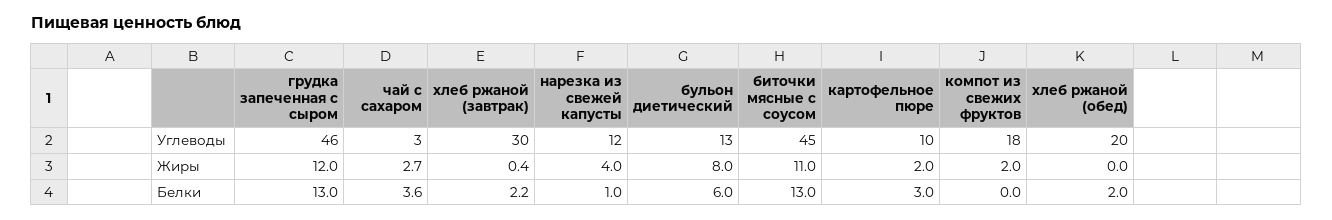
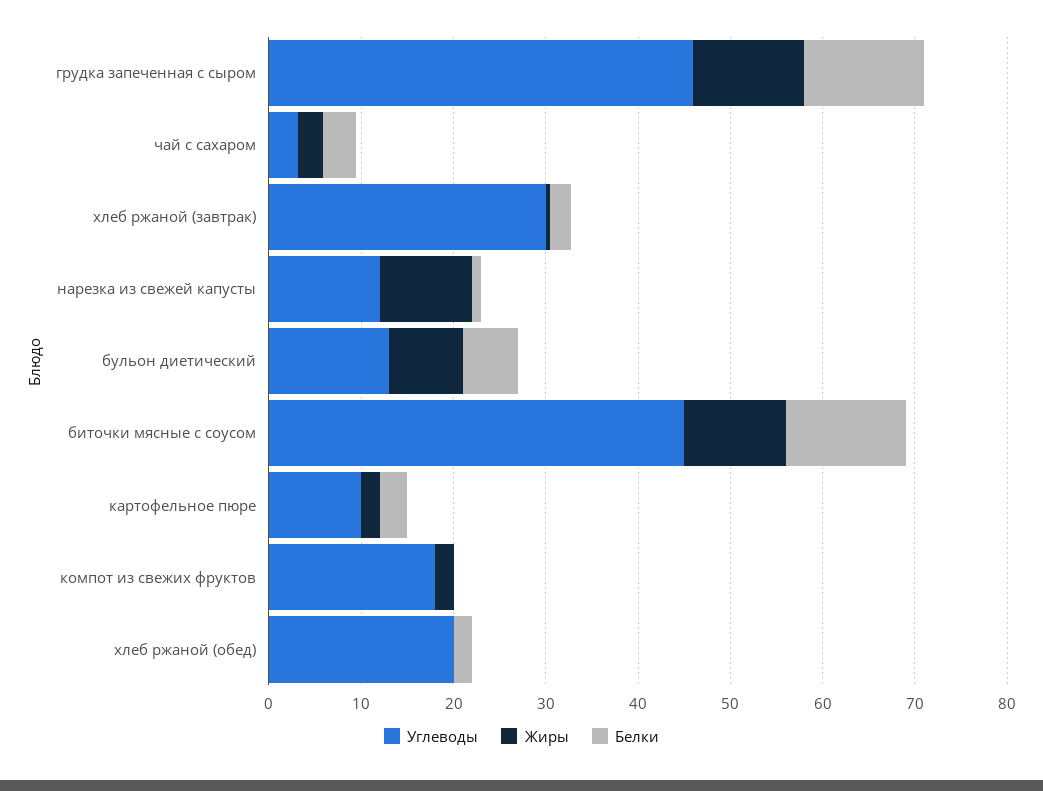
Жиры, нарезка из свежей капусты: 4 -> 10

